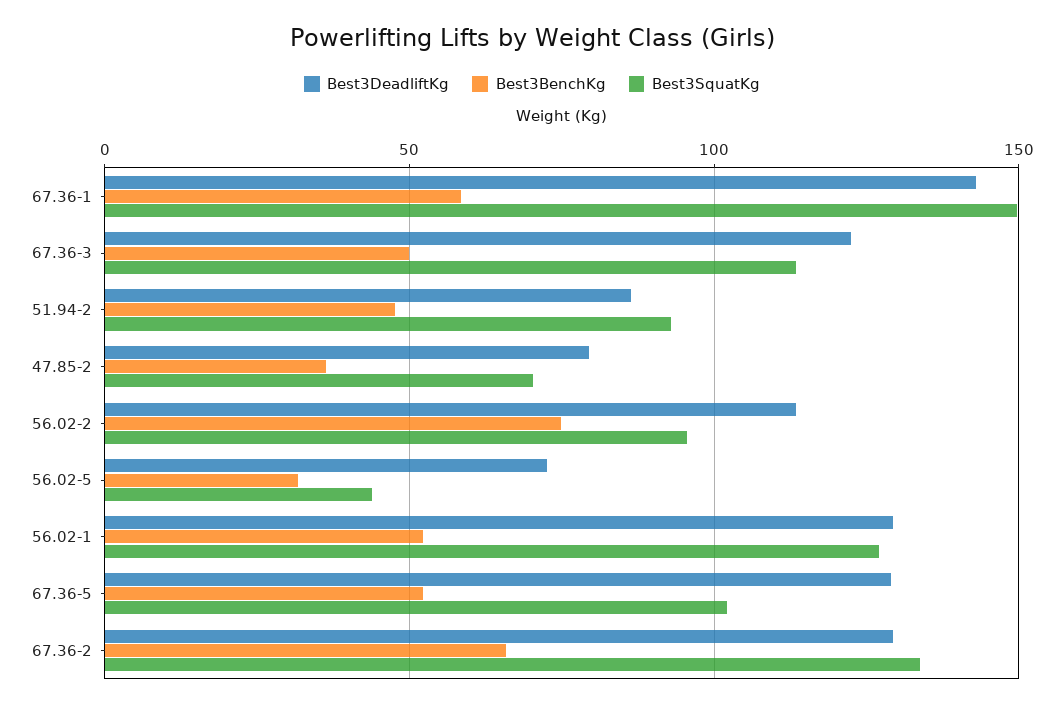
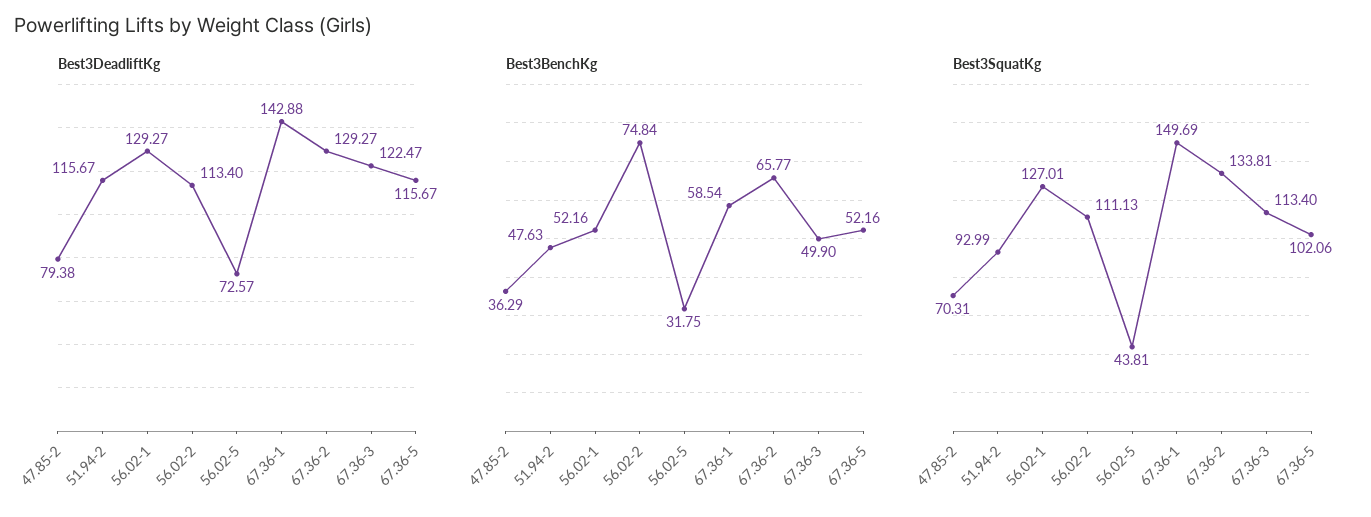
Best3DeadliftKg, 51.94-2: 85 -> 115.67
Best3SquatKg, 56.02-2: 95 -> 111.13
Best3DeadliftKg, 67.36-5: 130 -> 115.67

